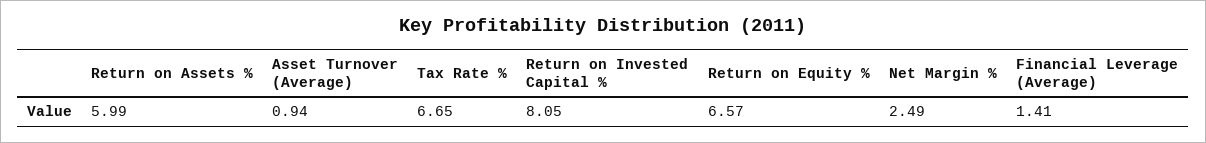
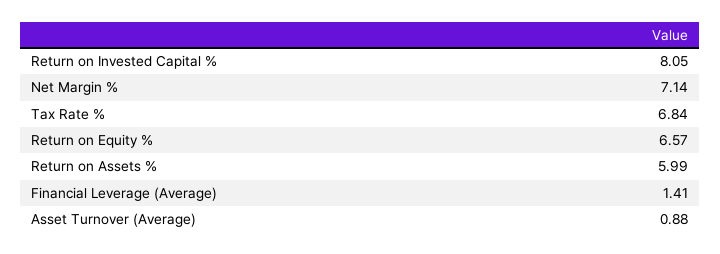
Asset Turnover (Average): 0.94 -> 0.88
Tax Rate %: 6.65 -> 6.84
Net Margin %: 2.49 -> 7.14

